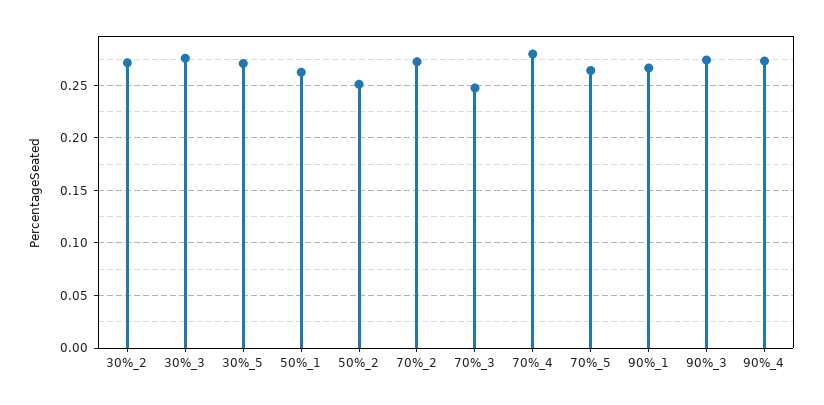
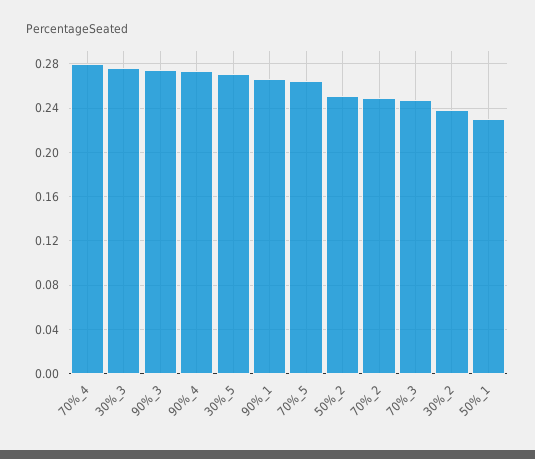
30%_2: 0.27 -> 0.24
50%_1: 0.26 -> 0.23
70%_2: 0.27 -> 0.25

